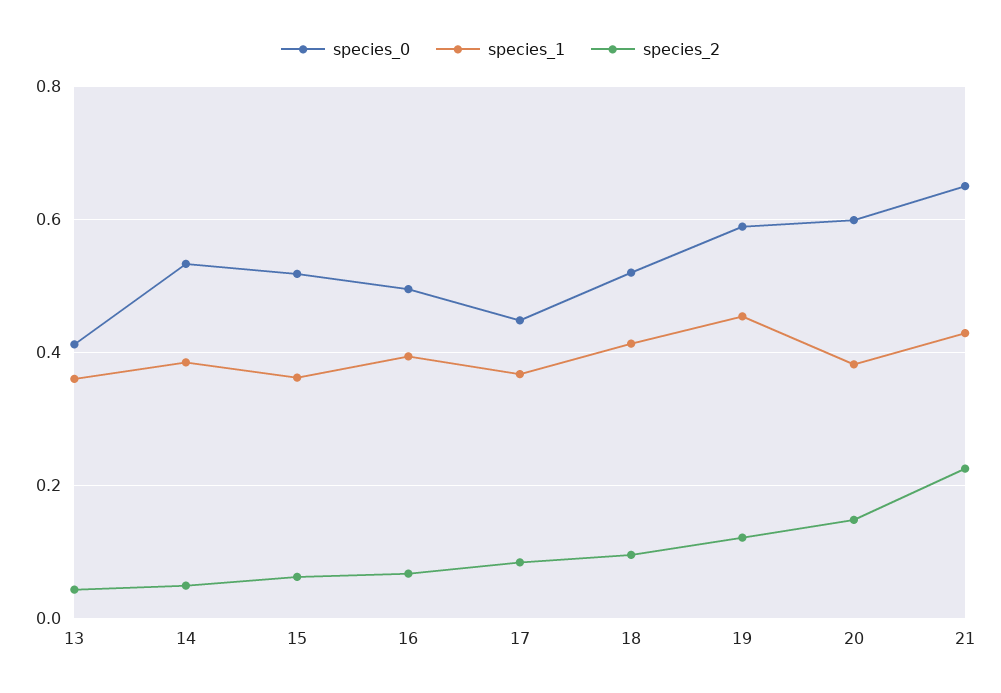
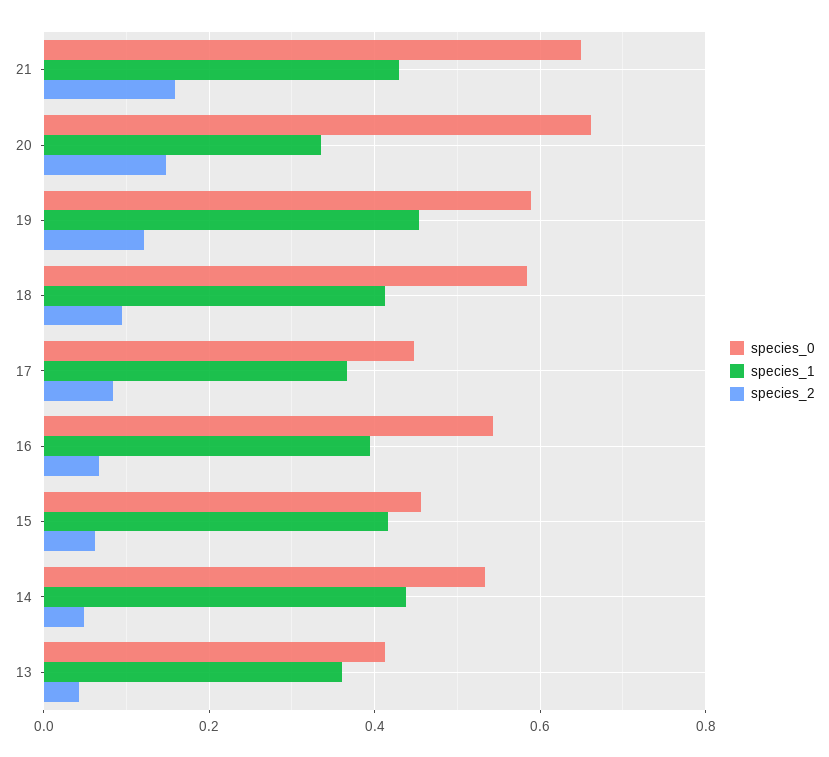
species_1, 14: 0.38 -> 0.44
species_0, 15: 0.52 -> 0.46
species_1, 15: 0.36 -> 0.42
species_0, 16: 0.5 -> 0.54
species_0, 18: 0.52 -> 0.58
species_0, 20: 0.6 -> 0.66
species_1, 20: 0.38 -> 0.34
species_2, 21: 0.22 -> 0.16

